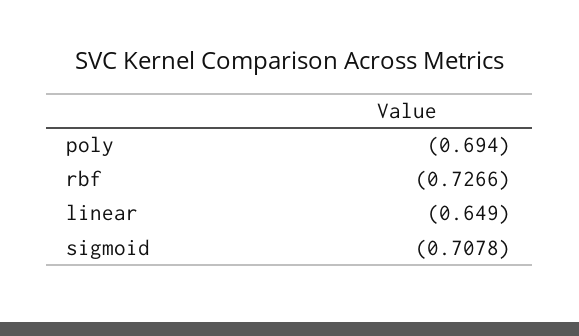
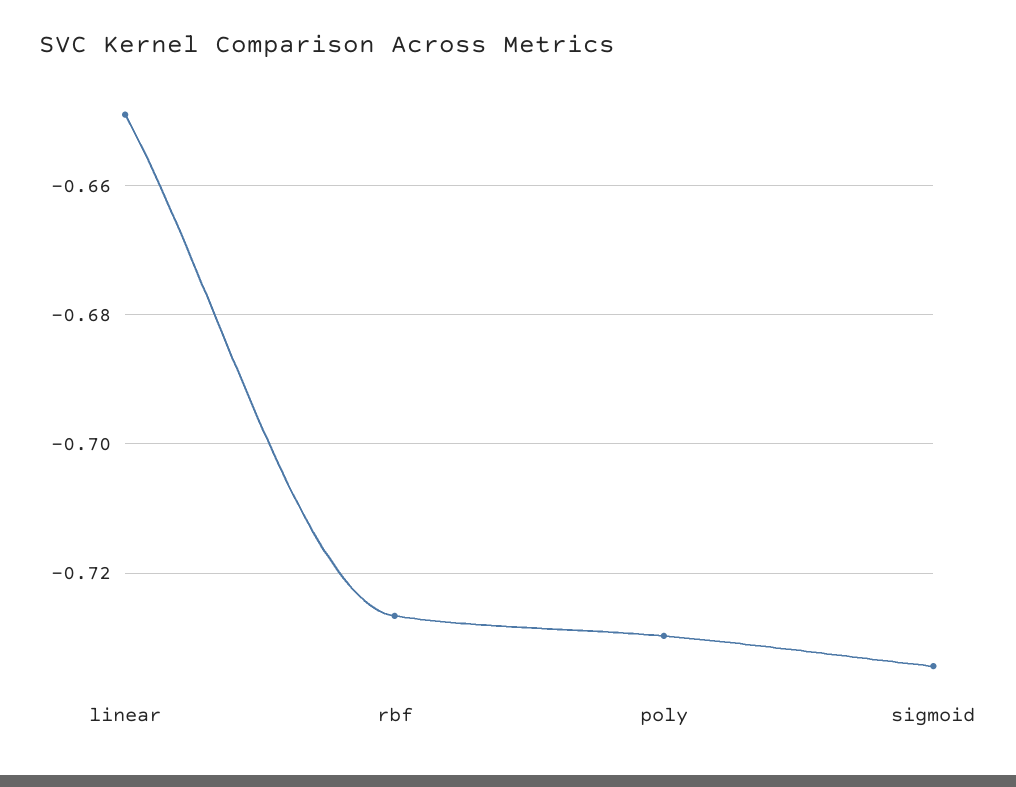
poly: -0.694 -> -0.73
sigmoid: -0.7078 -> -0.734

